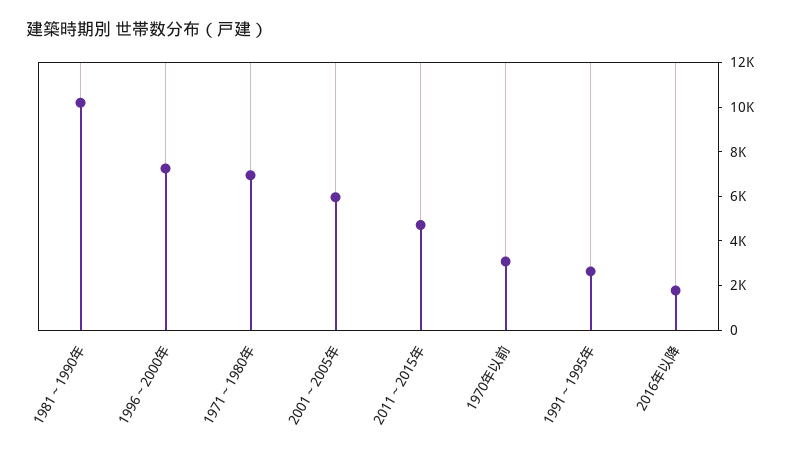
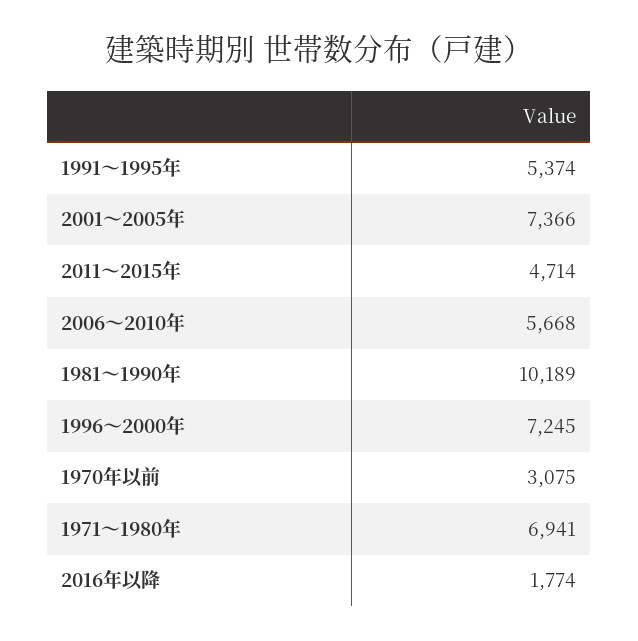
2001～2005年: 6000 -> 7366
1991～1995年: 2500 -> 5374
2006～2010年: none -> 5668

